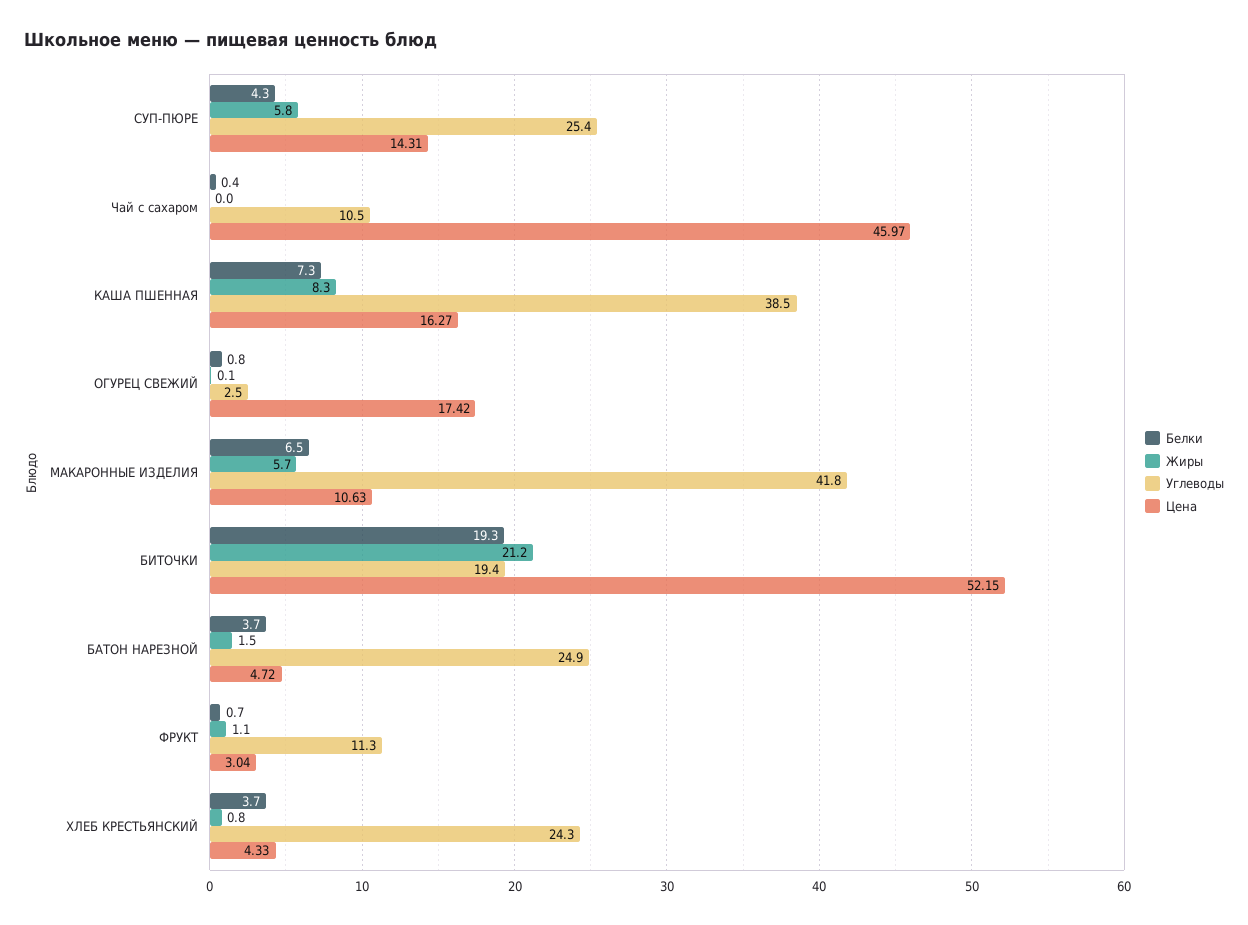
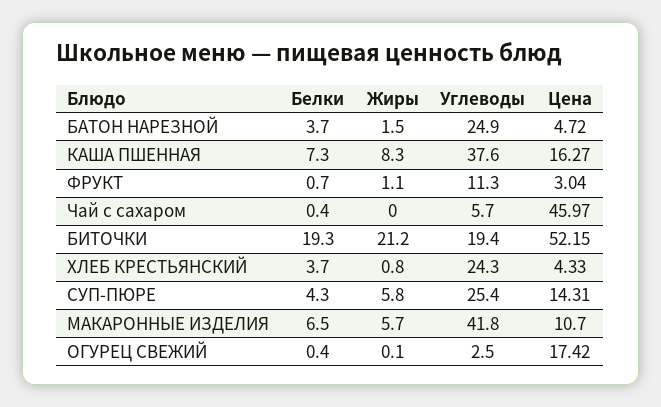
Углеводы, Чай с сахаром: 10.5 -> 5.7
Углеводы, КАША ПШЕННАЯ: 38.5 -> 37.6
Белки, ОГУРЕЦ СВЕЖИЙ: 0.8 -> 0.4
Цена, МАКАРОННЫЕ ИЗДЕЛИЯ: 10.63 -> 10.7

